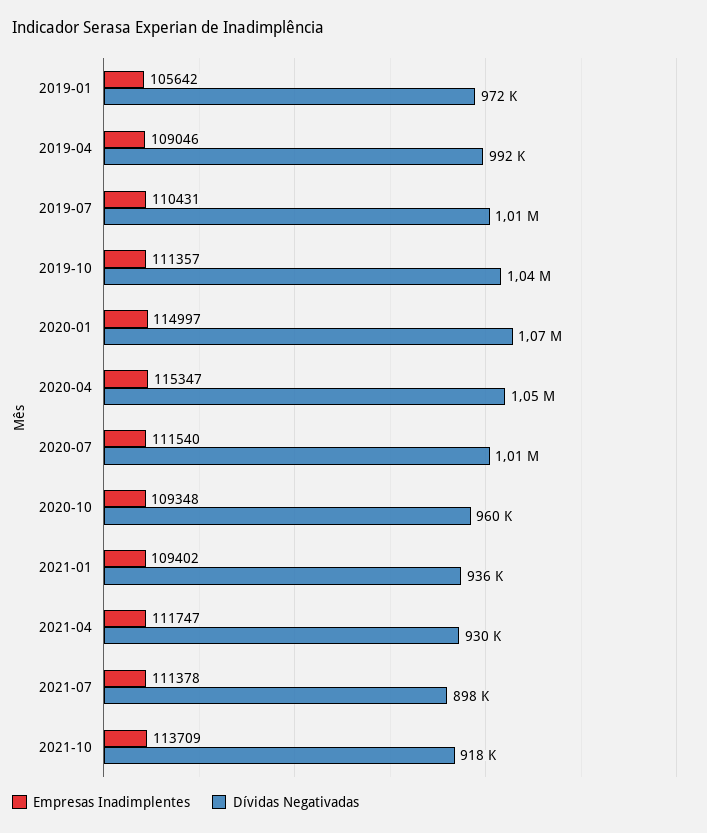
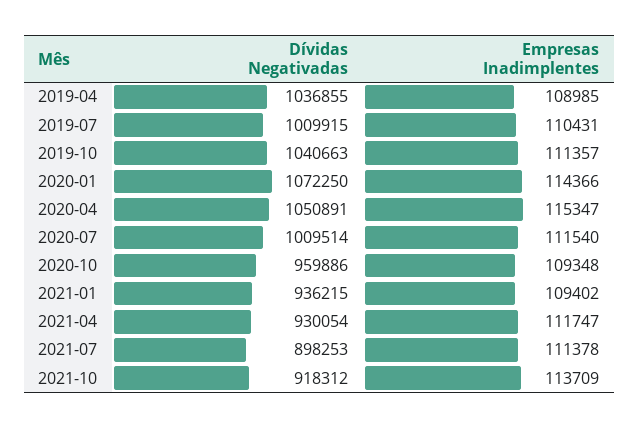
Empresas Inadimplentes, 2019-01: 105642 -> none
Dívidas Negativadas, 2019-01: 972000 -> none
Empresas Inadimplentes, 2019-04: 109046 -> 108985
Dívidas Negativadas, 2019-04: 992000 -> 1036855
Empresas Inadimplentes, 2020-01: 114997 -> 114366

